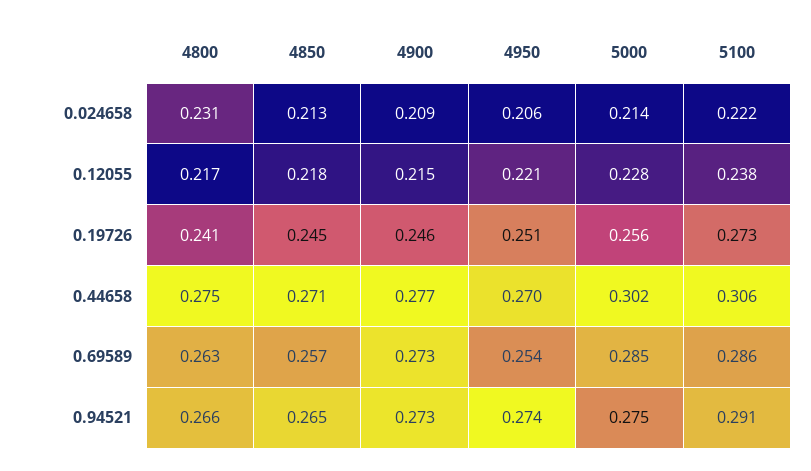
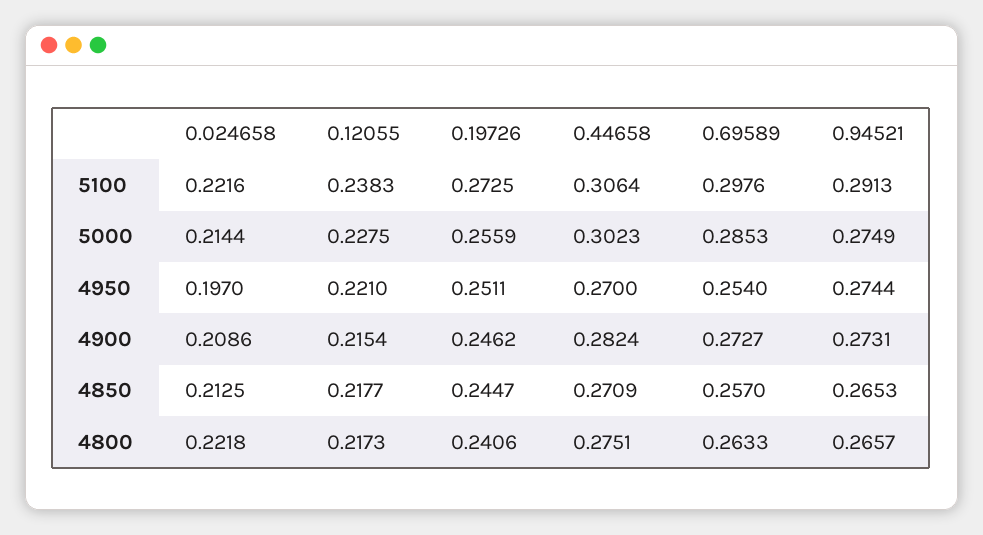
4800, 0.024658: 0.231 -> 0.2218
4950, 0.024658: 0.206 -> 0.197
4900, 0.44658: 0.277 -> 0.2824
5100, 0.69589: 0.286 -> 0.2976

